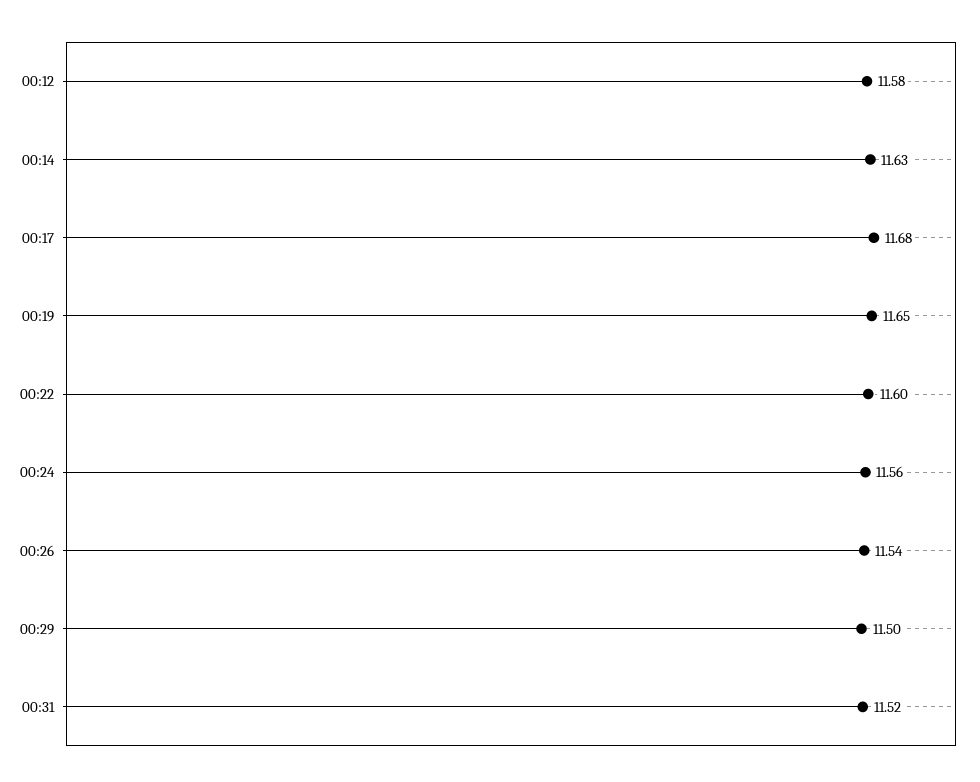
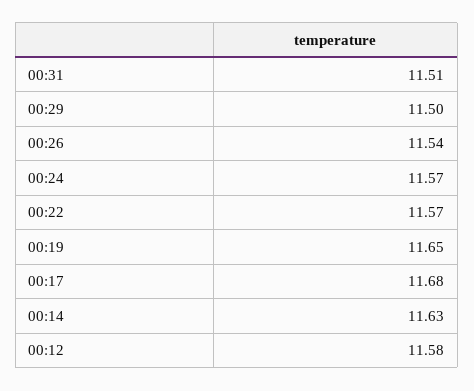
00:22: 11.6 -> 11.57
00:24: 11.56 -> 11.57
00:31: 11.52 -> 11.51

